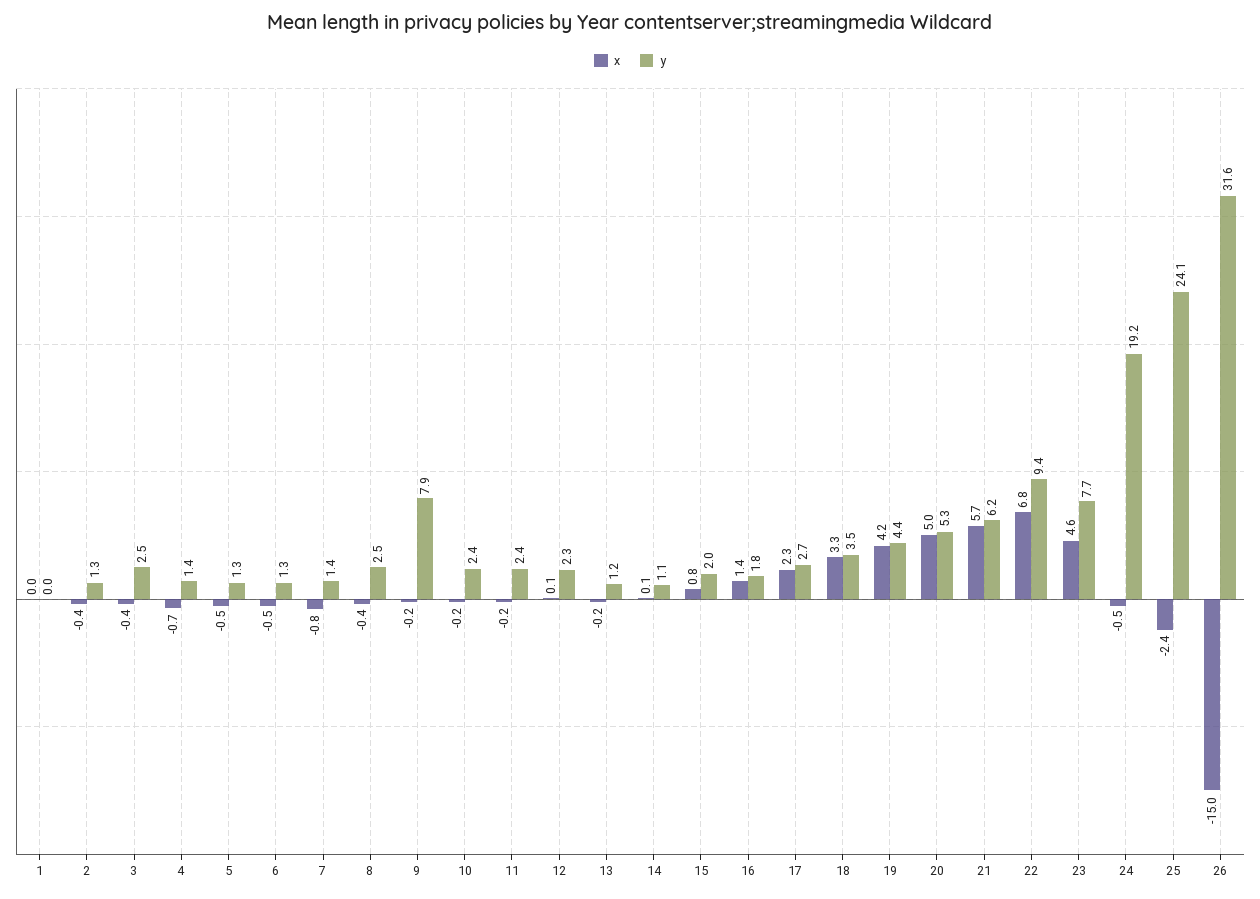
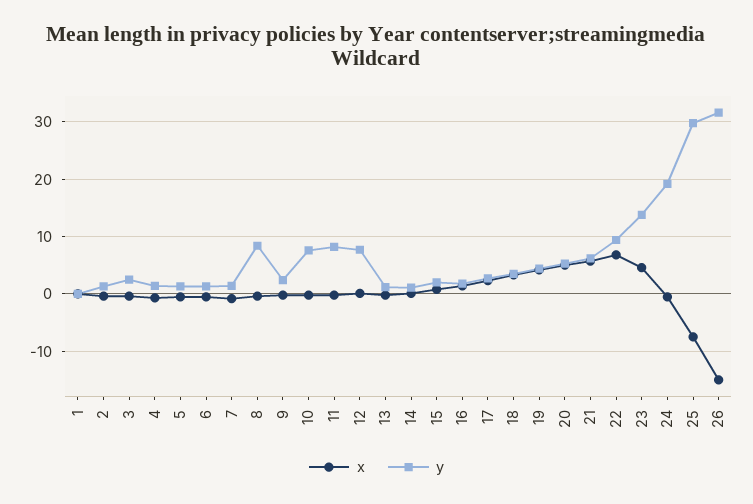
y, 8: 2.5 -> 8
y, 9: 7.9 -> 2
y, 10: 2.4 -> 8
y, 11: 2.4 -> 8
y, 12: 2.3 -> 8
y, 23: 7.7 -> 14
x, 25: -2.4 -> -8
y, 25: 24.1 -> 30

